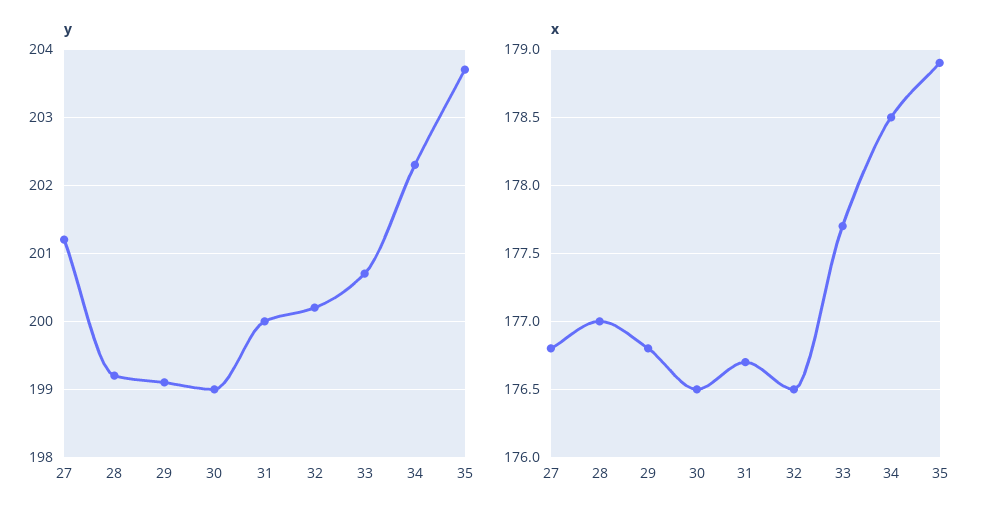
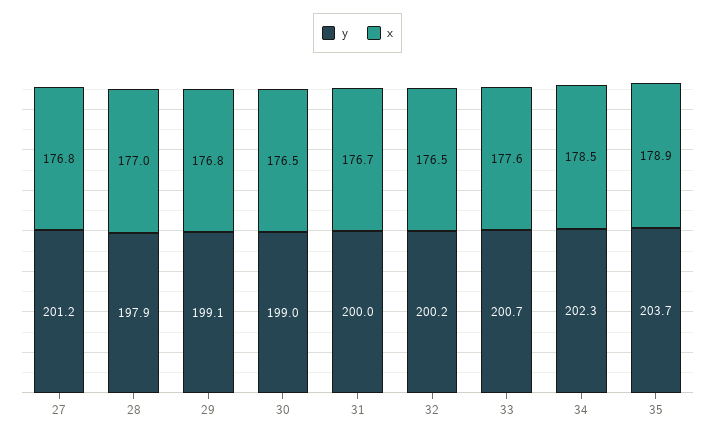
y, 28: 199.2 -> 197.9
x, 33: 177.7 -> 177.6

